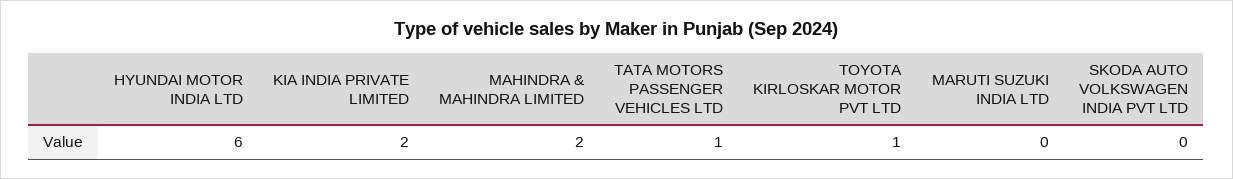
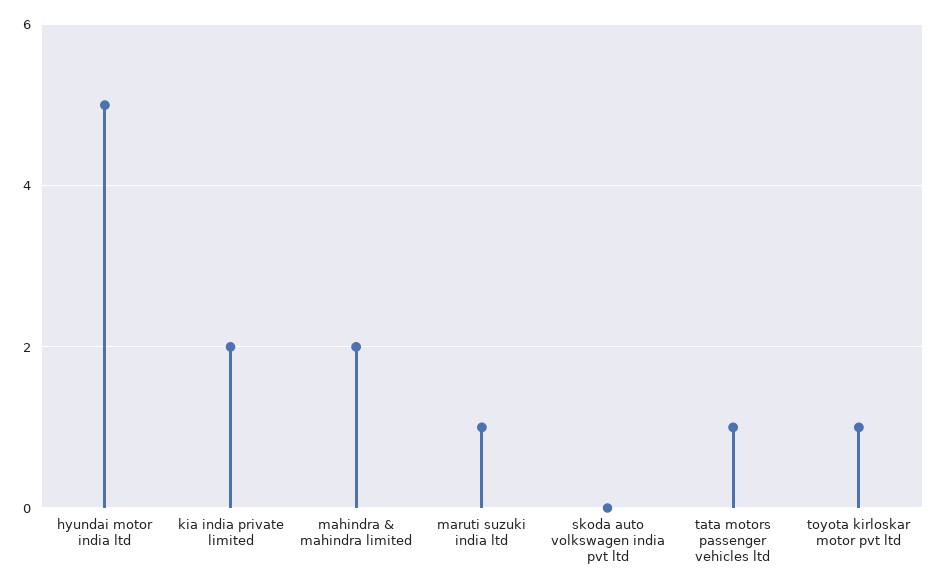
HYUNDAI MOTOR INDIA LTD: 6 -> 5
MARUTI SUZUKI INDIA LTD: 0 -> 1

